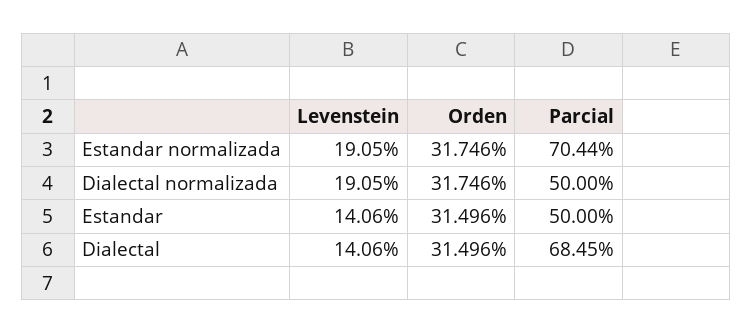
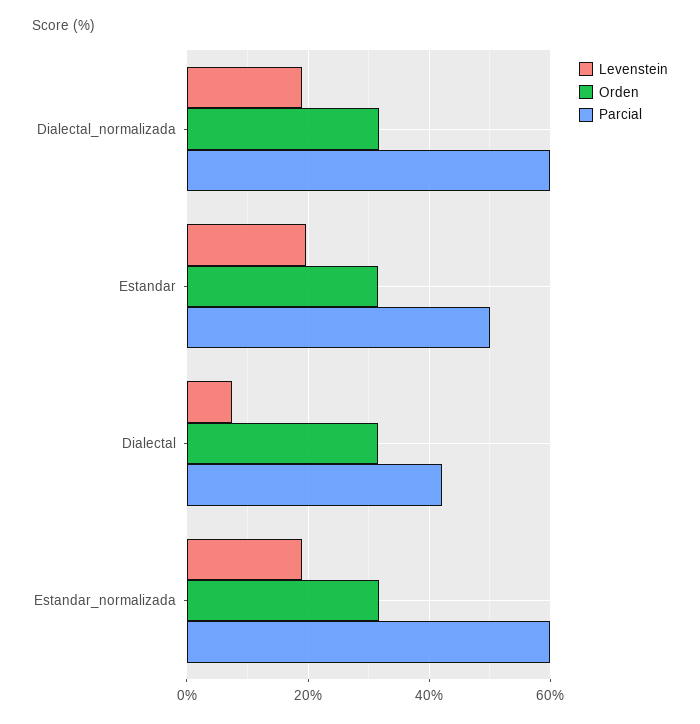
Parcial, Estandar normalizada: 70.44 -> 60
Parcial, Dialectal normalizada: 50 -> 60
Levenstein, Estandar: 14.06 -> 20
Levenstein, Dialectal: 14.06 -> 8
Parcial, Dialectal: 68.45 -> 42

